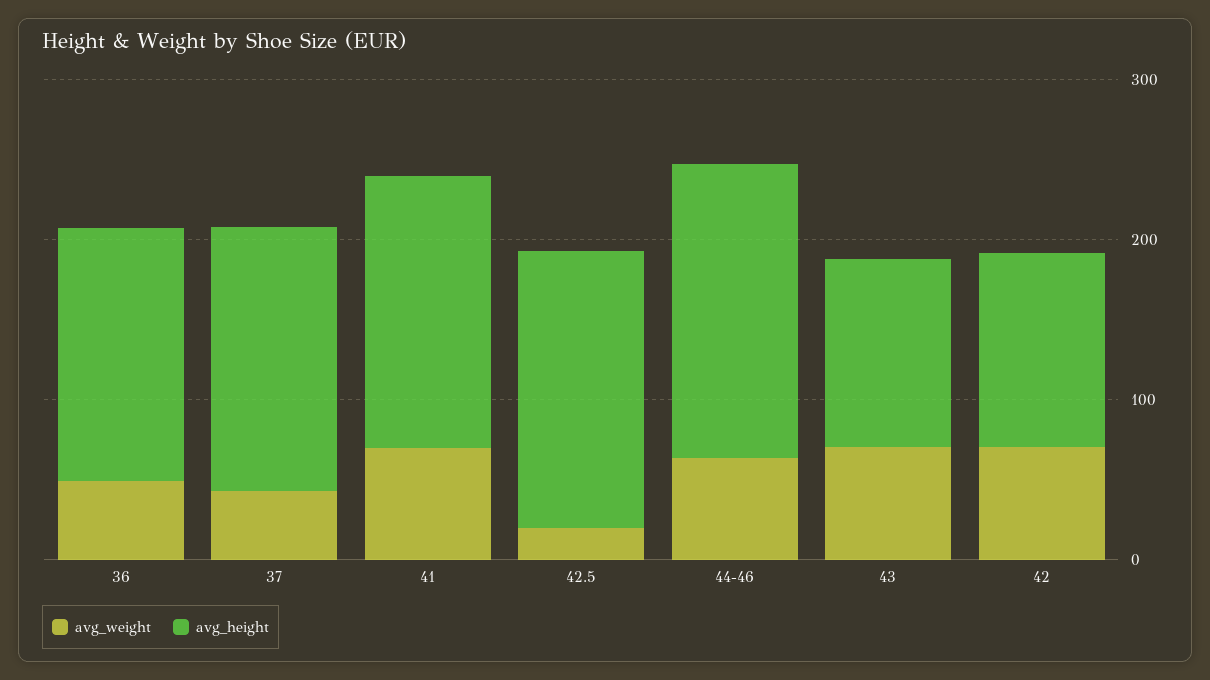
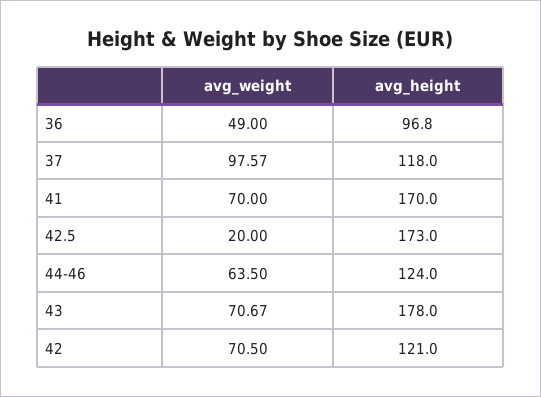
avg_height, 36: 160 -> 96.8
avg_weight, 37: 40 -> 97.57
avg_height, 37: 160 -> 118
avg_height, 44-46: 180 -> 124
avg_height, 43: 120 -> 178

